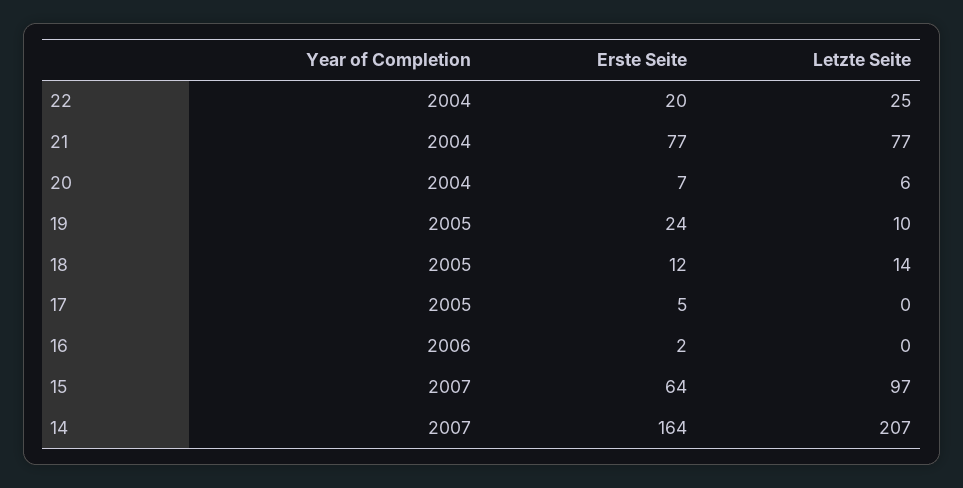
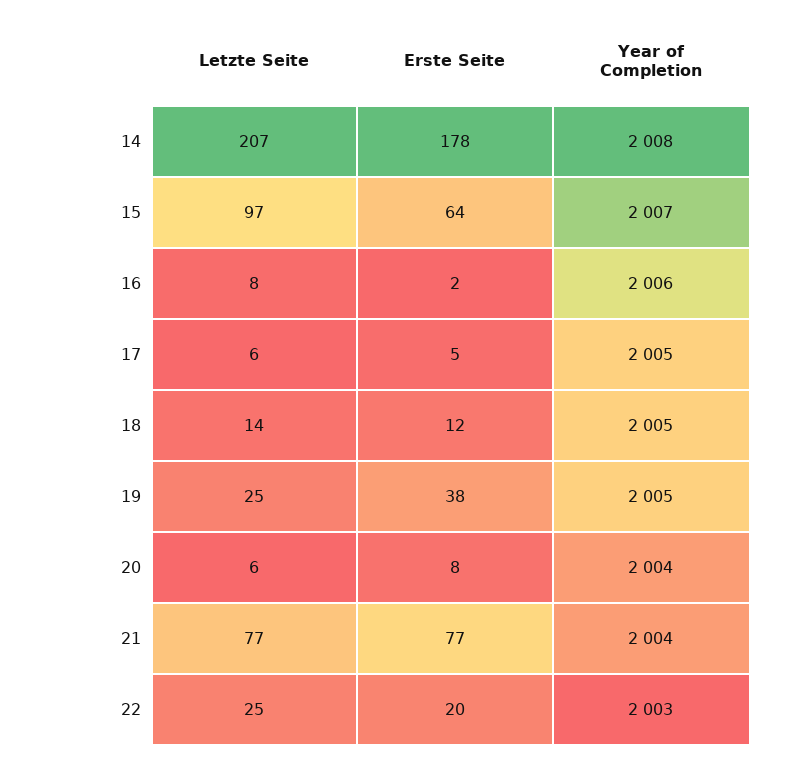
Year of Completion, 22: 2004 -> 2003
Erste Seite, 20: 7 -> 8
Erste Seite, 19: 24 -> 38
Letzte Seite, 19: 10 -> 25
Letzte Seite, 17: 0 -> 6
Letzte Seite, 16: 0 -> 8
Year of Completion, 14: 2007 -> 2008
Erste Seite, 14: 164 -> 178

